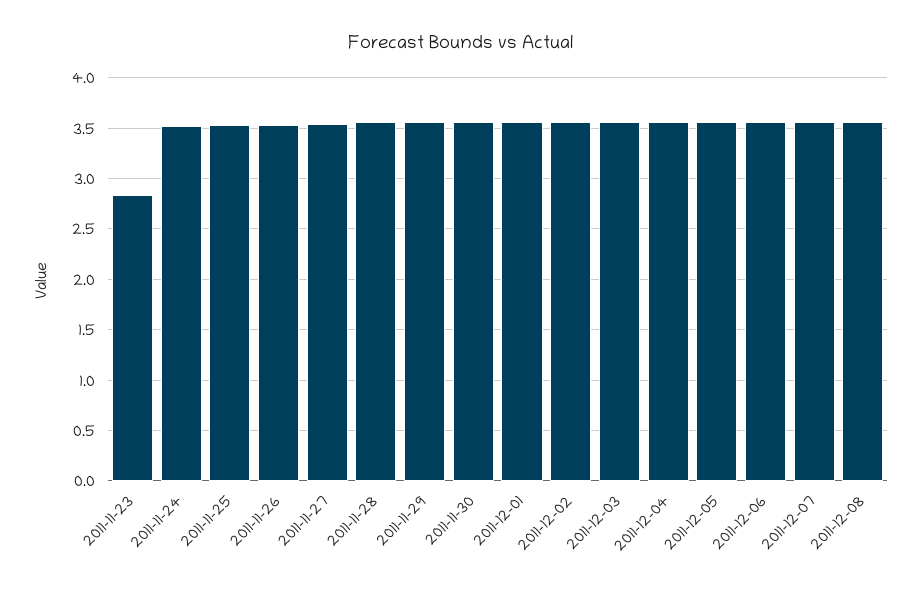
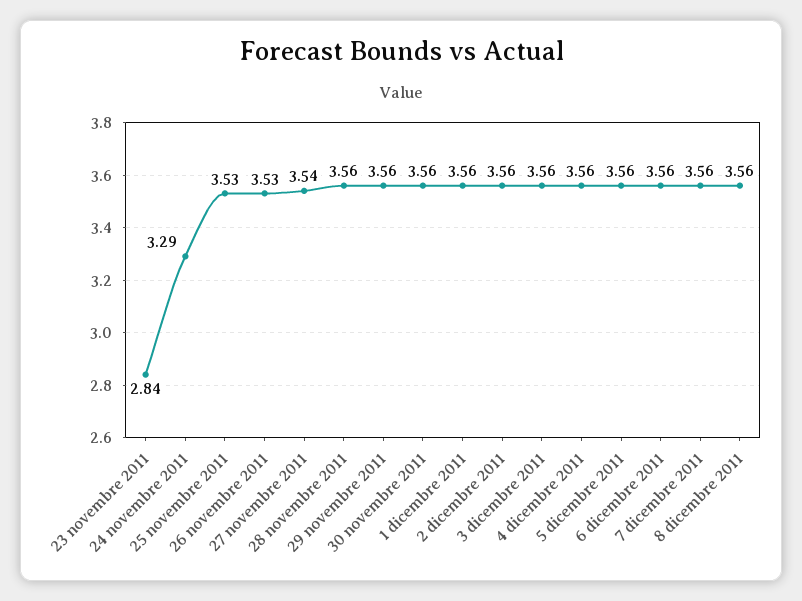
2011-11-24: 3.5 -> 3.29

